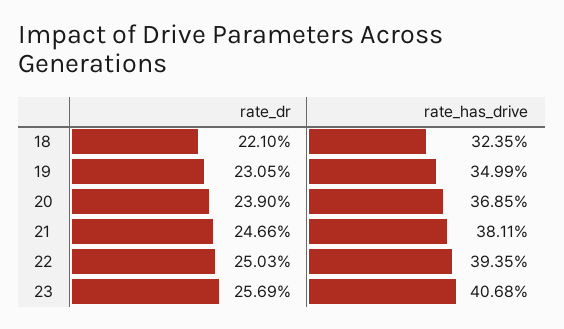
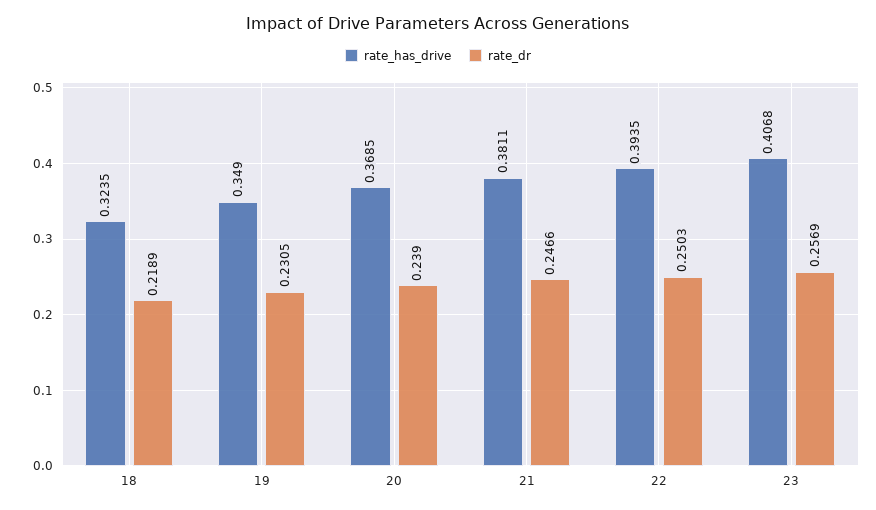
rate_dr, 18: 0.221 -> 0.2189
rate_has_drive, 19: 0.3499 -> 0.349

